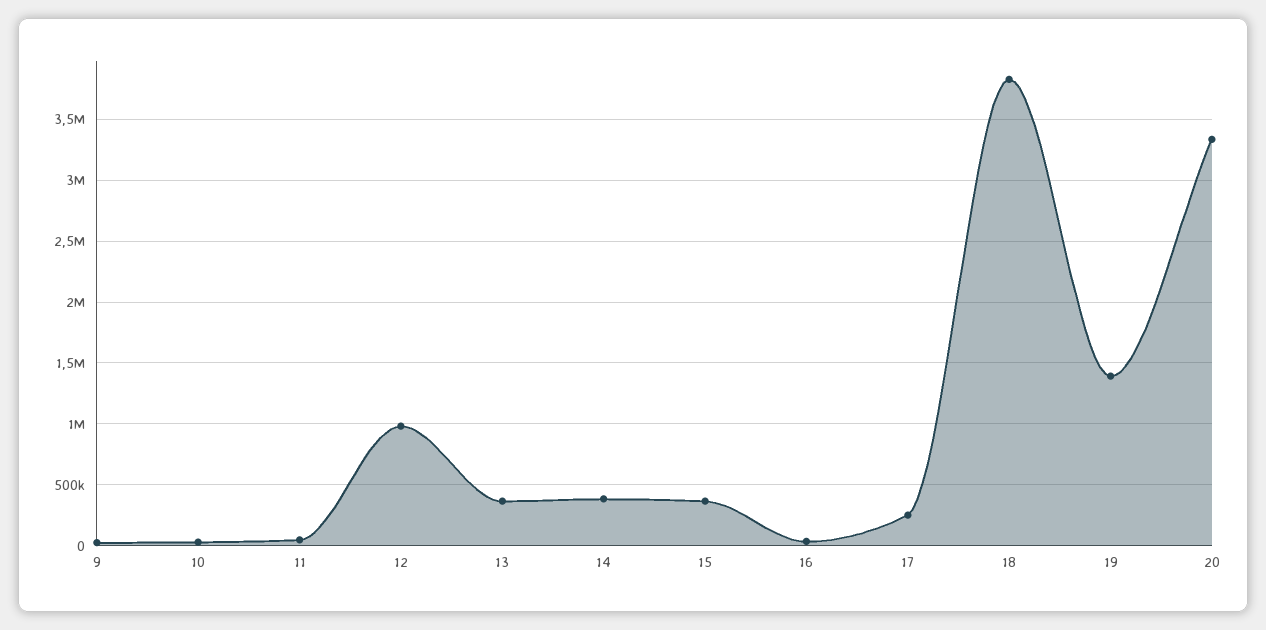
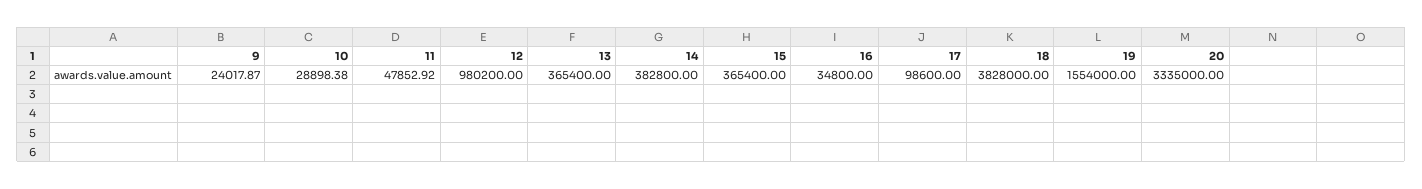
17: 250000 -> 98600
19: 1400000 -> 1554000

